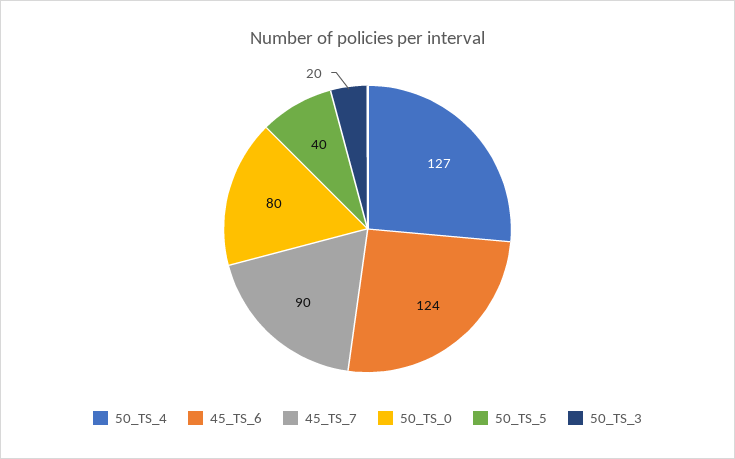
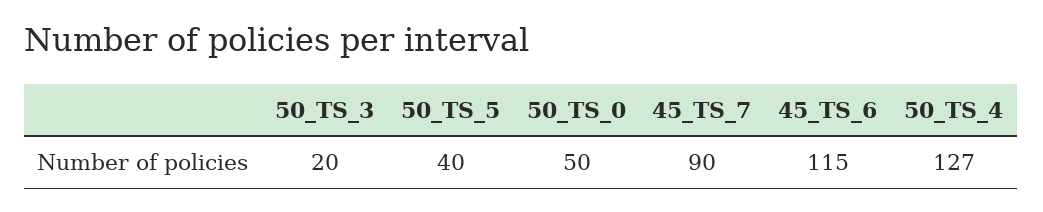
45_TS_6: 124 -> 115
50_TS_0: 80 -> 50

